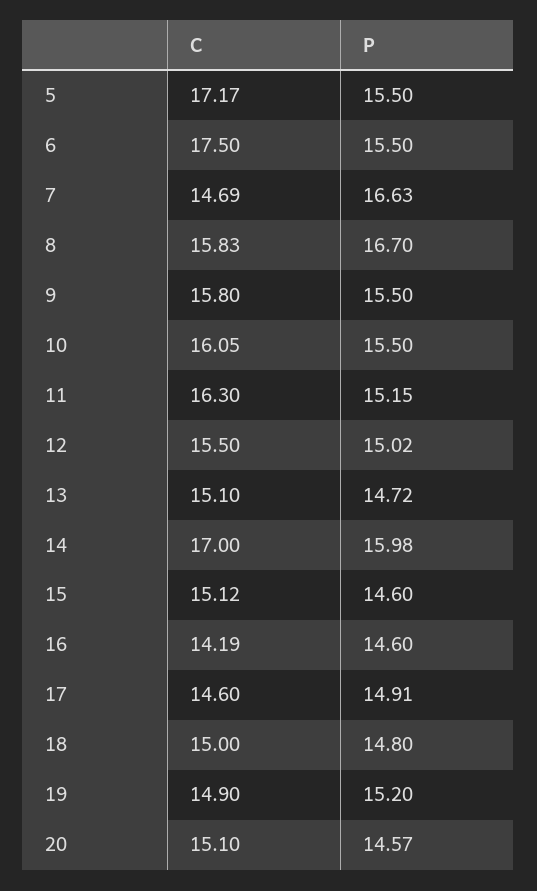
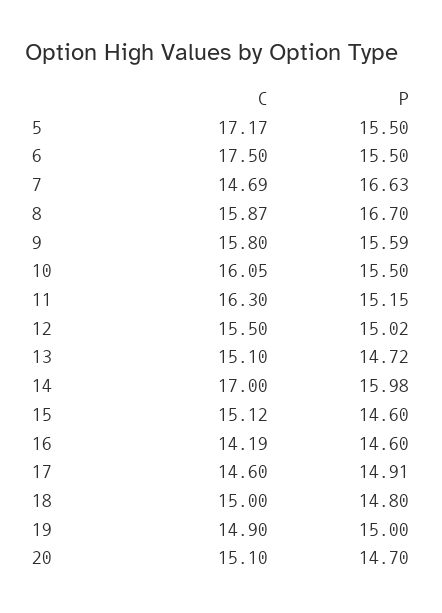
C, 8: 15.83 -> 15.87
P, 9: 15.5 -> 15.59
P, 19: 15.2 -> 15
P, 20: 14.57 -> 14.7

